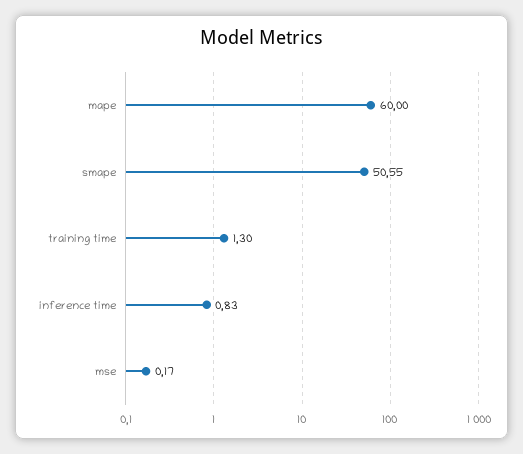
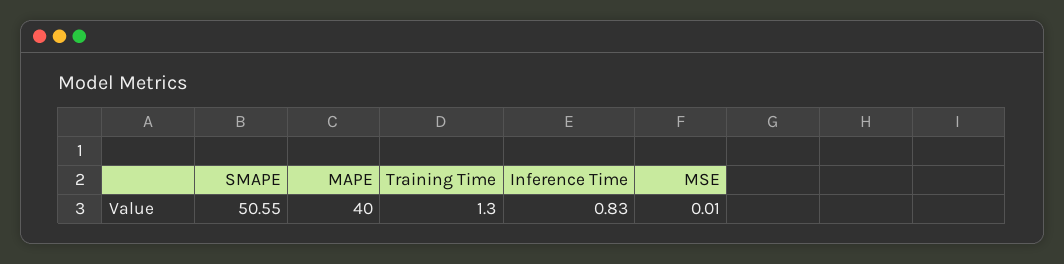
mape: 60 -> 40
mse: 0.17 -> 0.01

